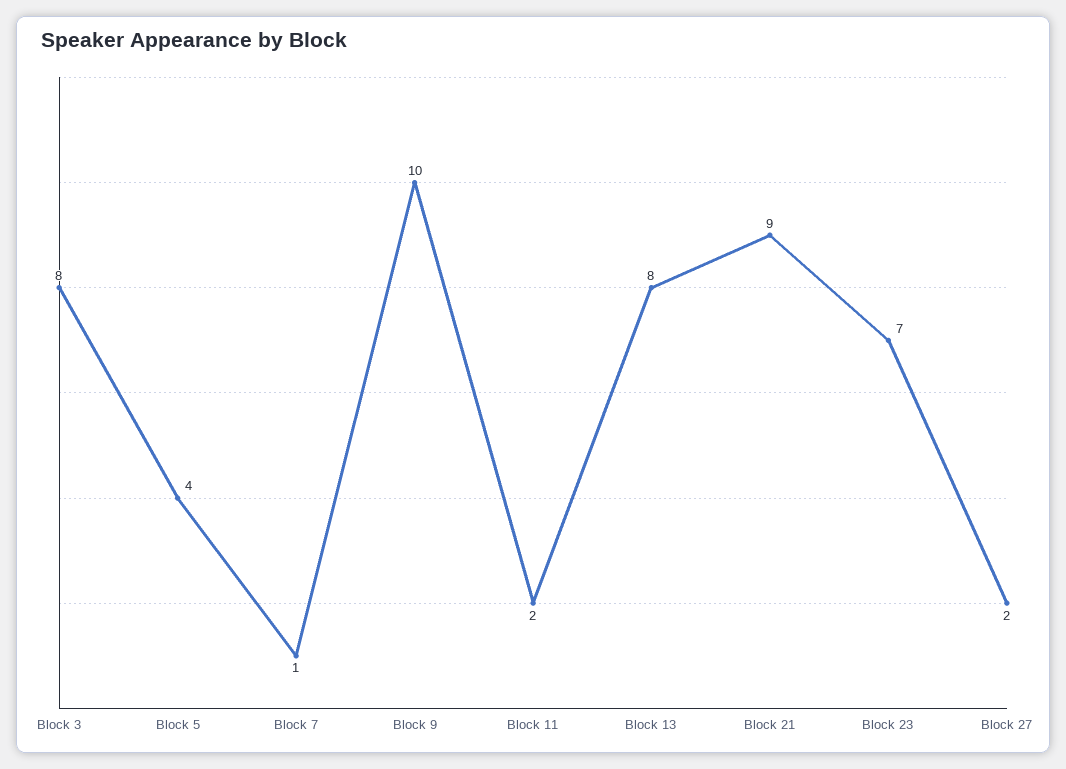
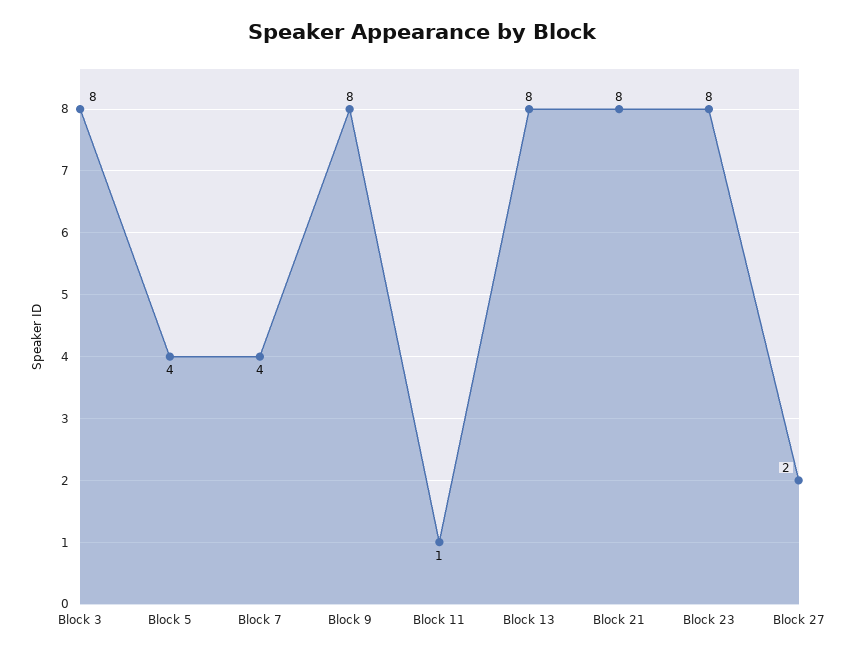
Block 7: 1 -> 4
Block 9: 10 -> 8
Block 11: 2 -> 1
Block 21: 9 -> 8
Block 23: 7 -> 8

